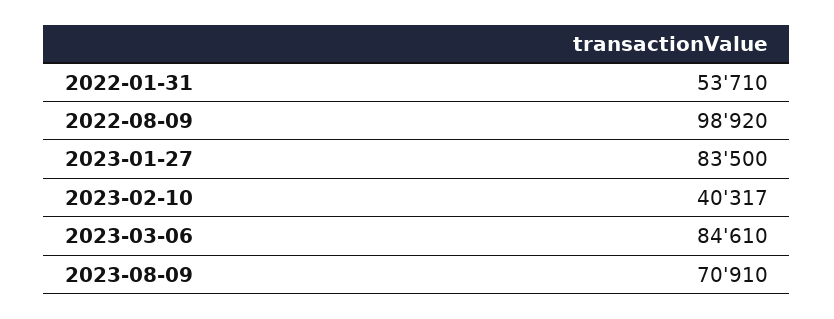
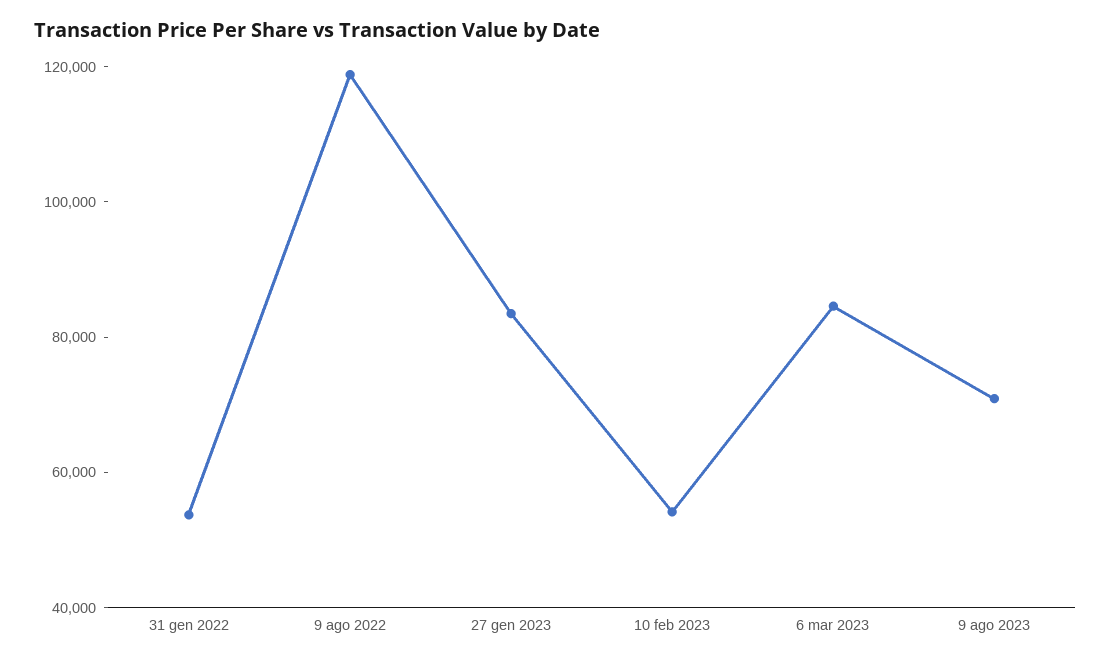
2022-08-09: 98920 -> 120000
2023-02-10: 40317 -> 55000

